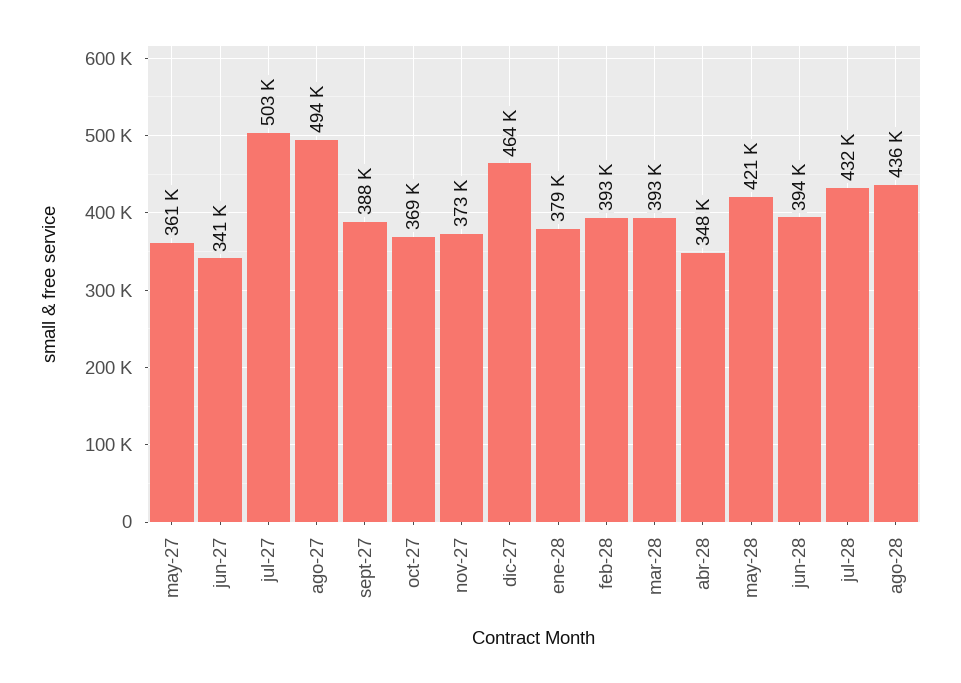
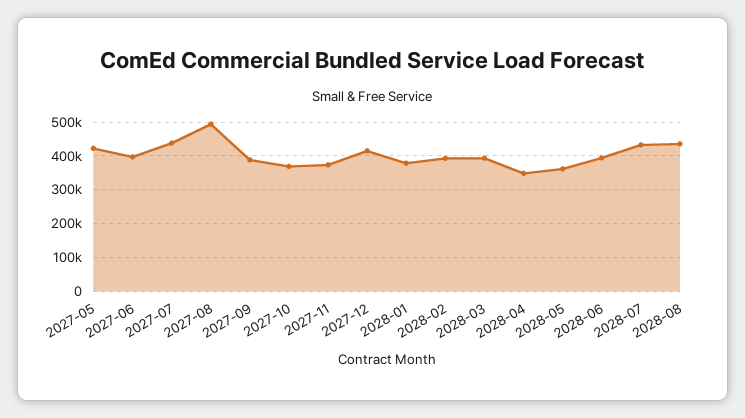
may-27: 361000 -> 420000
jun-27: 341000 -> 400000
jul-27: 503000 -> 440000
dic-27: 464000 -> 420000
may-28: 421000 -> 360000

